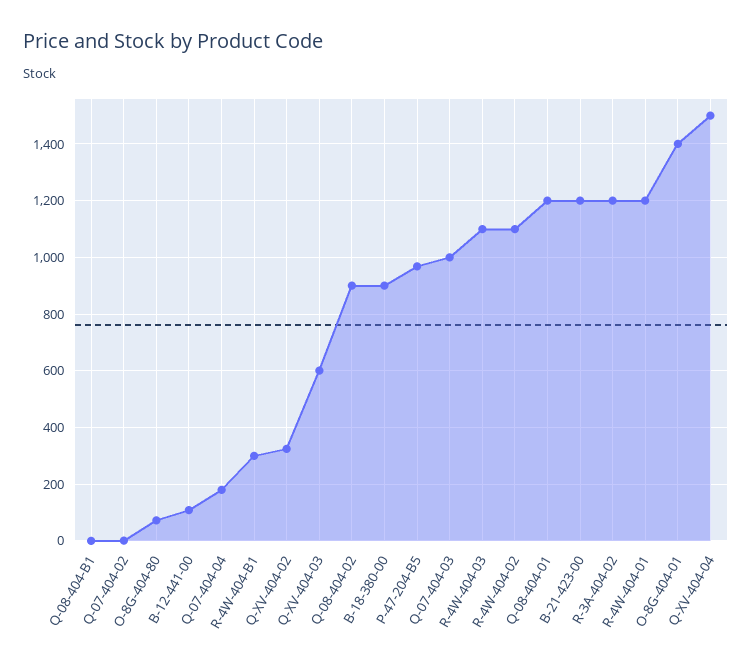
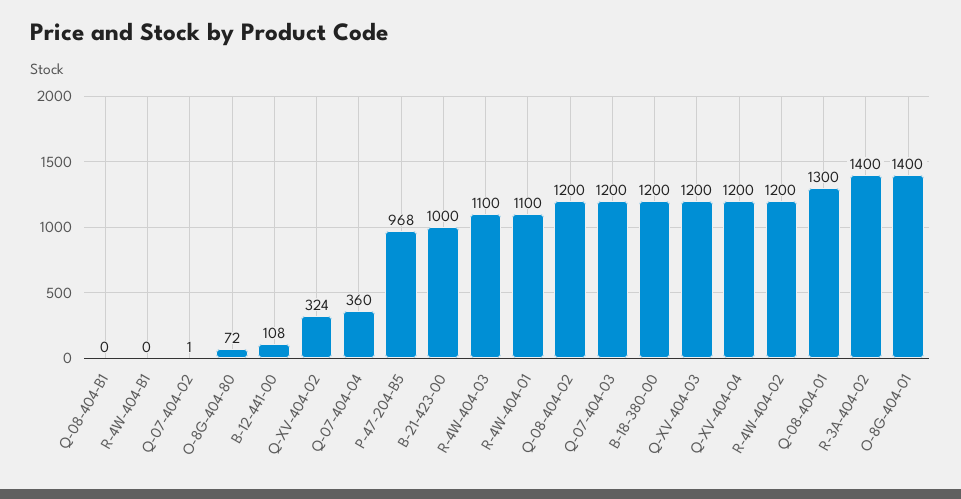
Q-07-404-04: 175 -> 360
R-4W-404-B1: 300 -> 0
Q-XV-404-03: 600 -> 1200
Q-08-404-02: 900 -> 1200
B-18-380-00: 900 -> 1200
Q-07-404-03: 1000 -> 1200
R-4W-404-02: 1100 -> 1200
Q-08-404-01: 1200 -> 1300
B-21-423-00: 1200 -> 1000
R-3A-404-02: 1200 -> 1400
R-4W-404-01: 1200 -> 1100
Q-XV-404-04: 1500 -> 1200

